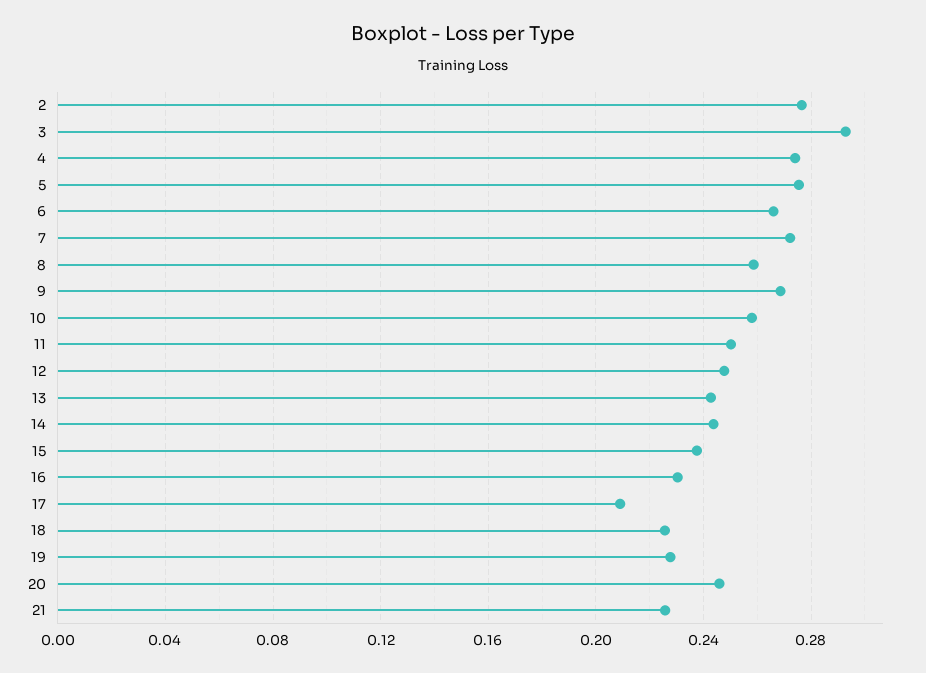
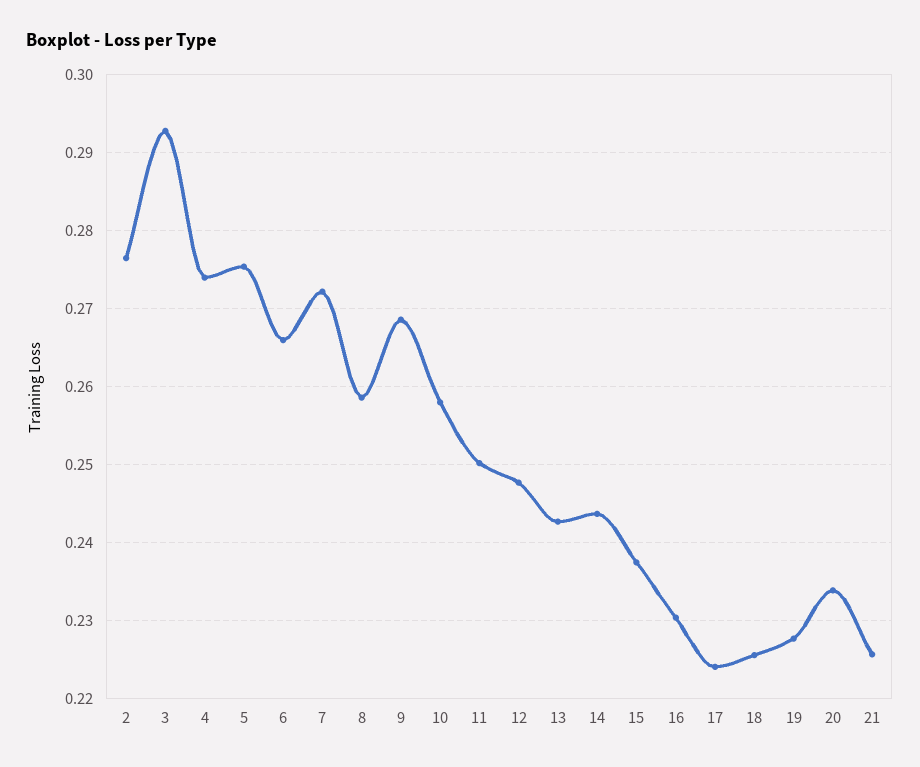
17: 0.21 -> 0.224
20: 0.245 -> 0.234

